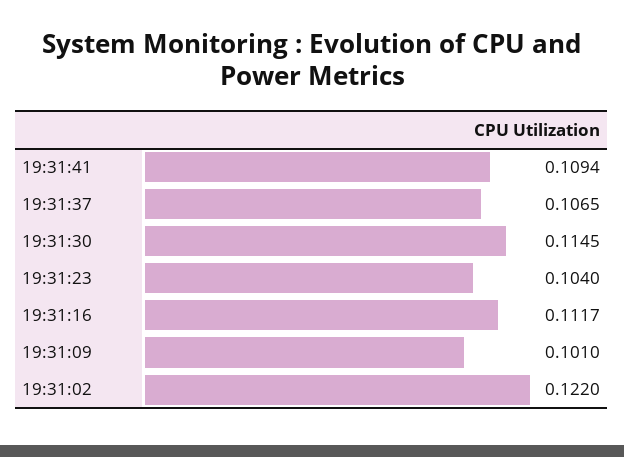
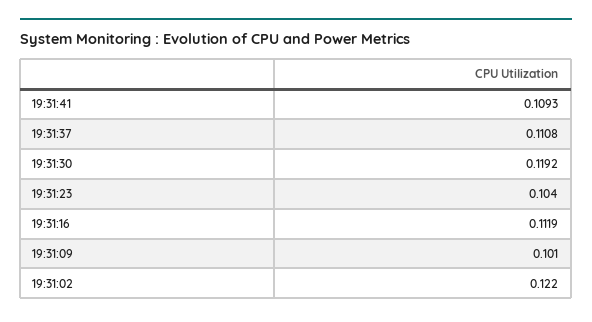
19:31:41: 0.1094 -> 0.1093
19:31:37: 0.1065 -> 0.1108
19:31:30: 0.1145 -> 0.1192
19:31:16: 0.1117 -> 0.1119

